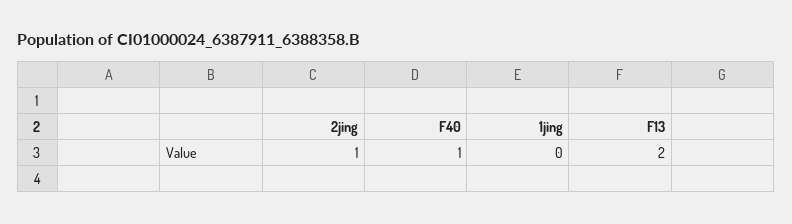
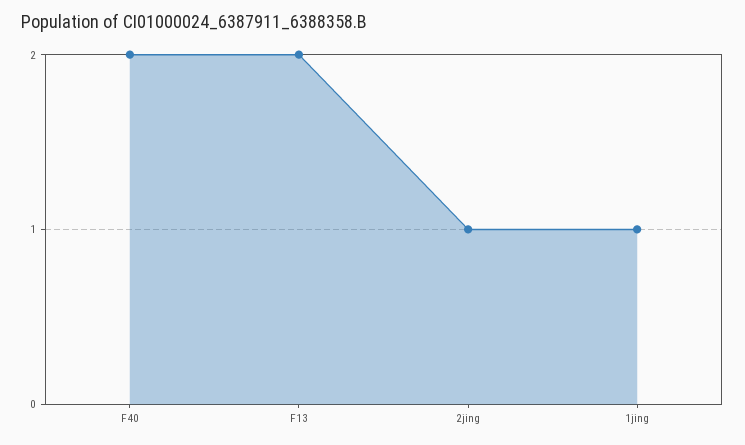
F40: 1 -> 2
1jing: 0 -> 1

